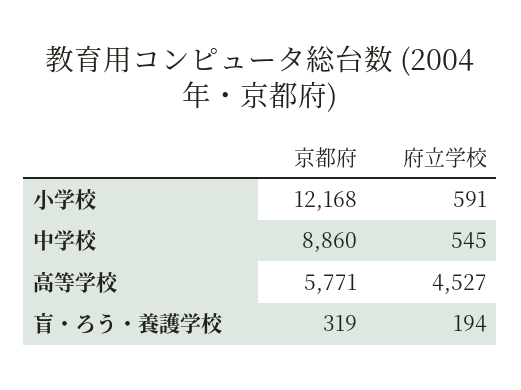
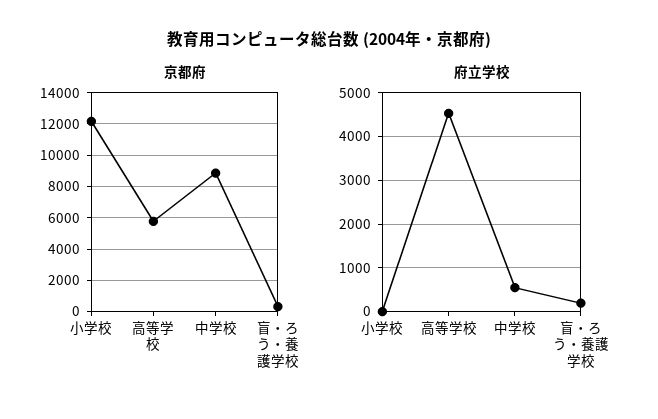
府立学校, 小学校: 591 -> 0

